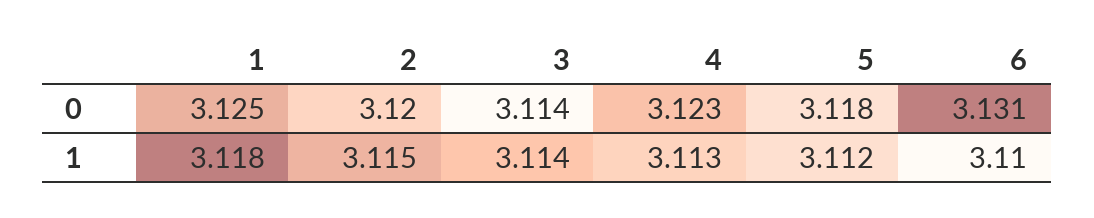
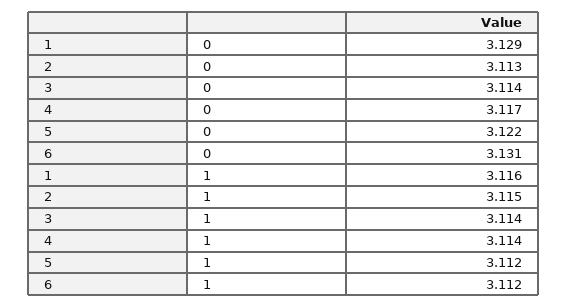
1, 0: 3.125 -> 3.129
2, 0: 3.12 -> 3.113
4, 0: 3.123 -> 3.117
5, 0: 3.118 -> 3.122
1, 1: 3.118 -> 3.116
4, 1: 3.113 -> 3.114
6, 1: 3.11 -> 3.112

